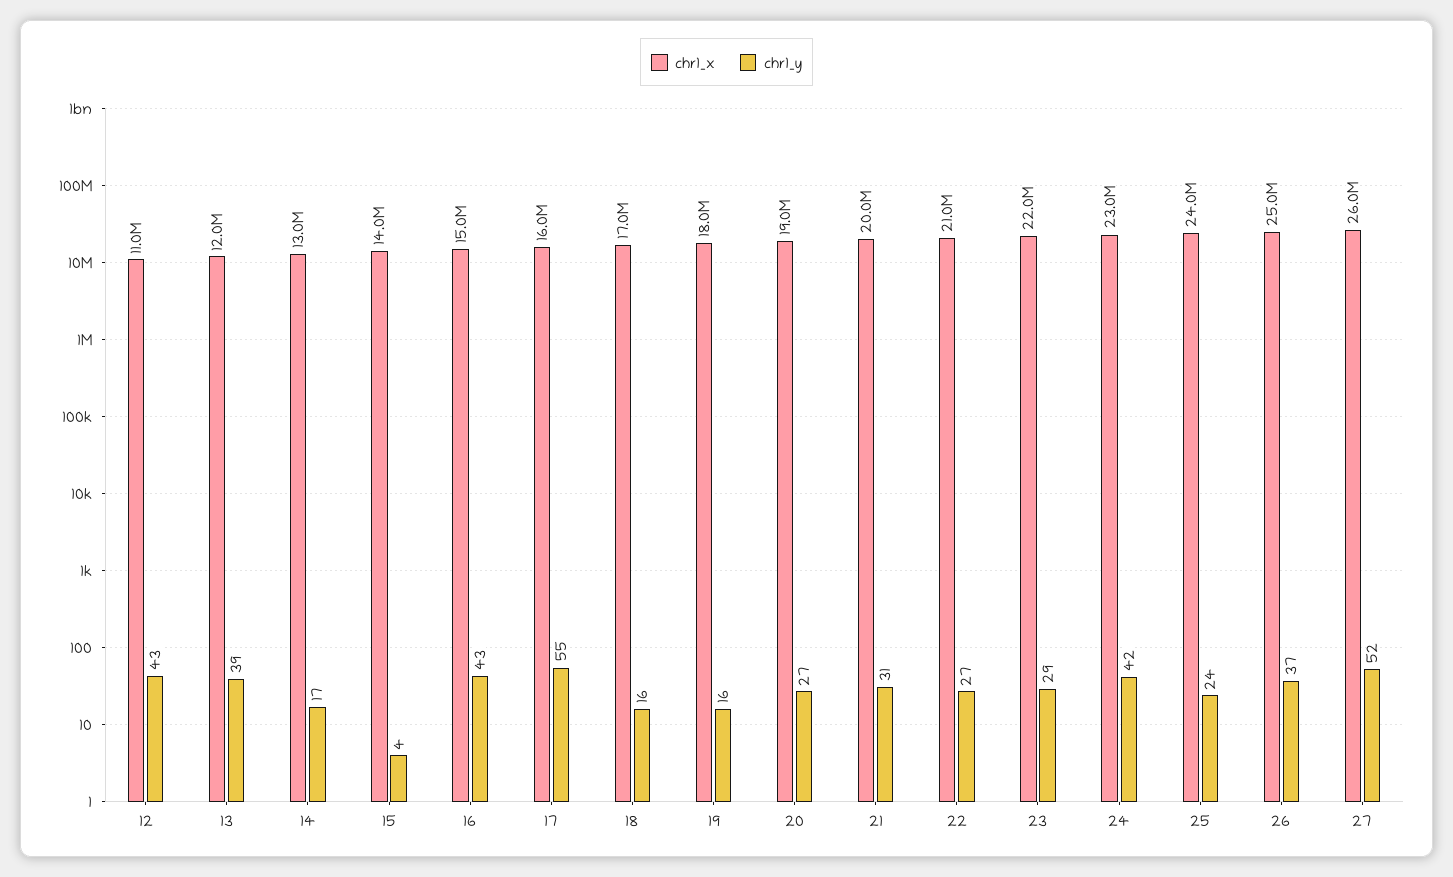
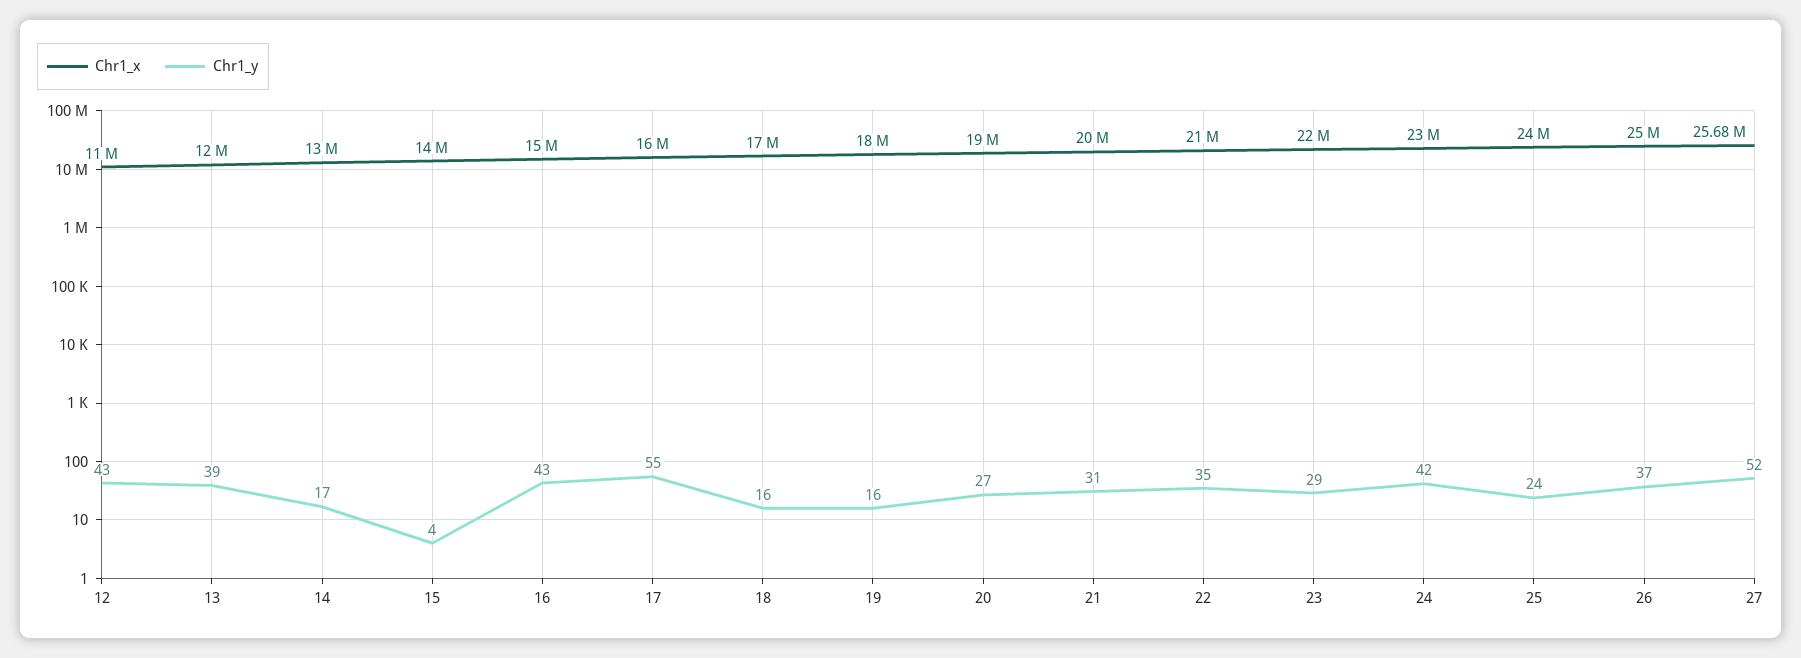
chr1_y, 22: 27 -> 35
chr1_x, 27: 26000000 -> 25680000

